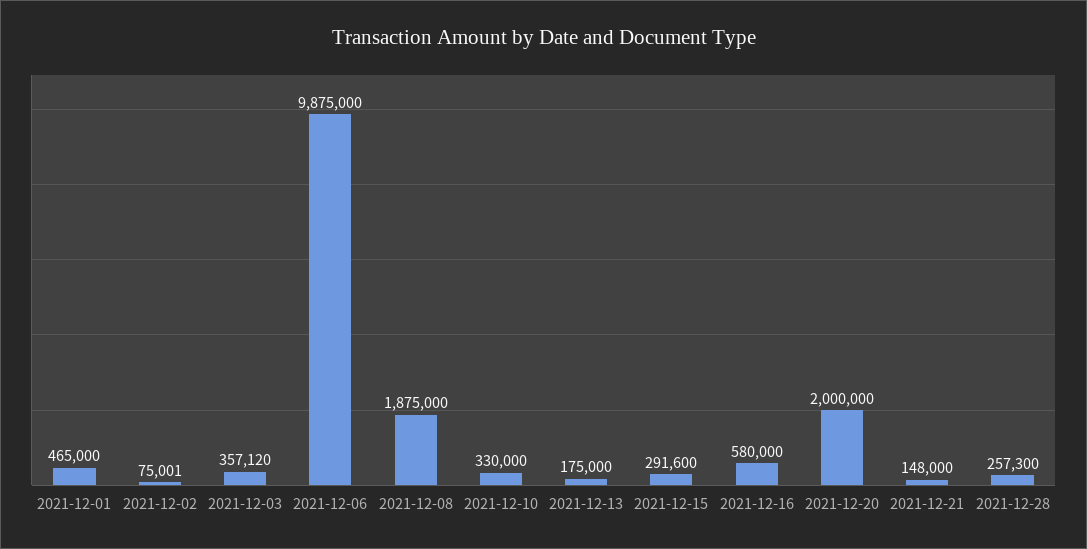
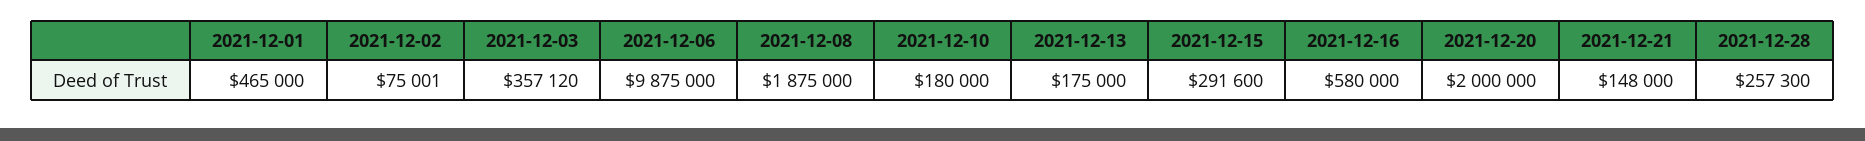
2021-12-10: 330000 -> 180000

